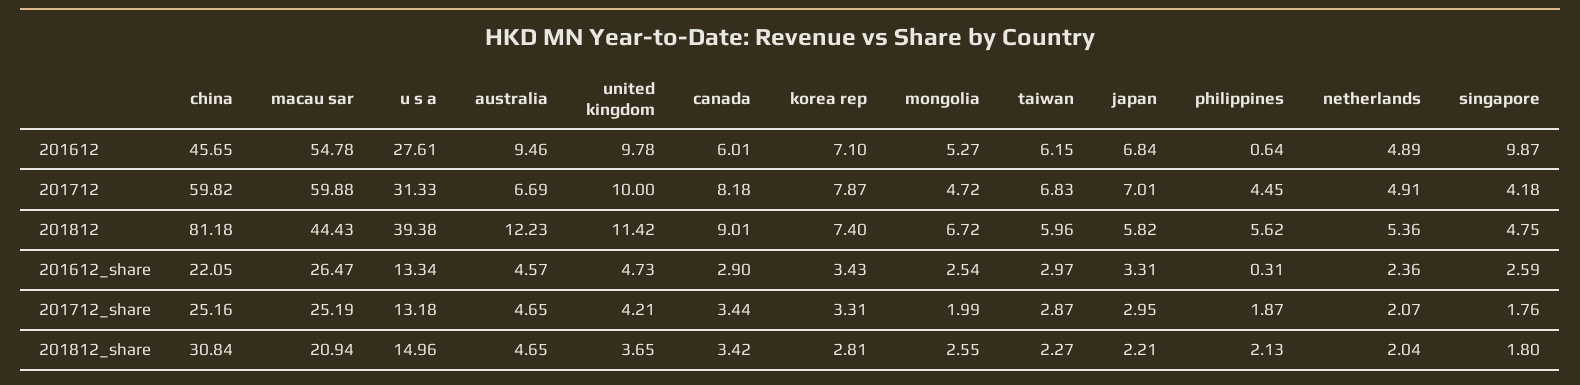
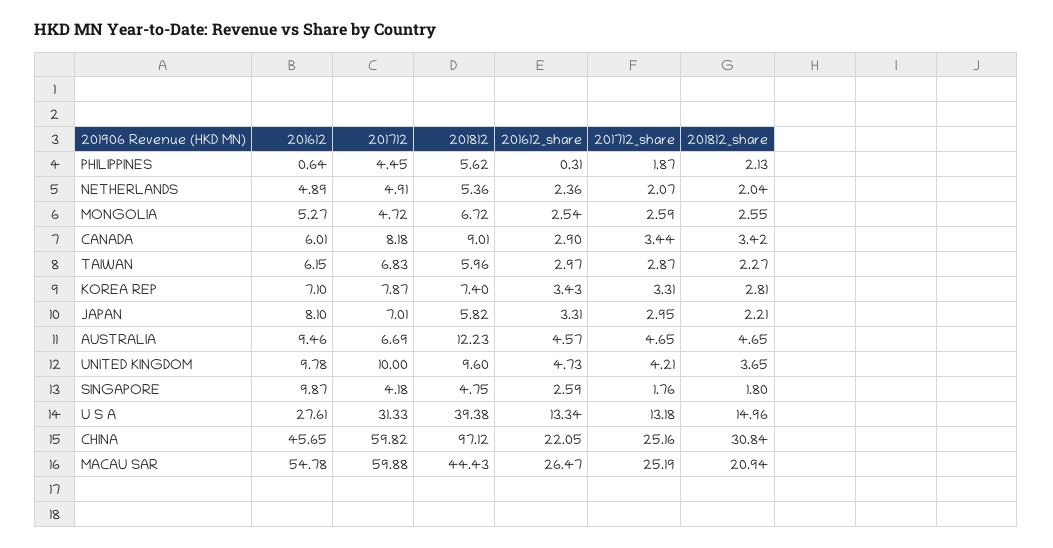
japan, 201612: 6.84 -> 8.1
china, 201812: 81.18 -> 97.12
united kingdom, 201812: 11.42 -> 9.6
mongolia, 201712_share: 1.99 -> 2.59

